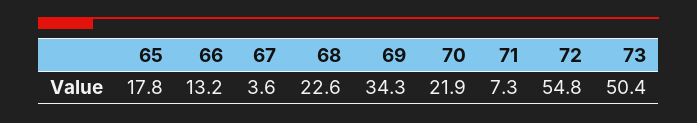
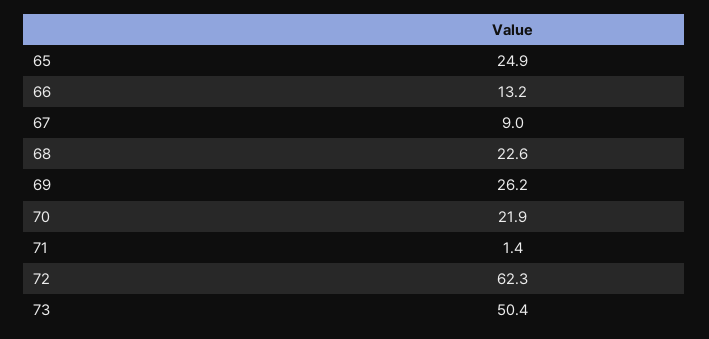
65: 17.8 -> 24.9
67: 3.6 -> 9
69: 34.3 -> 26.2
71: 7.3 -> 1.4
72: 54.8 -> 62.3

